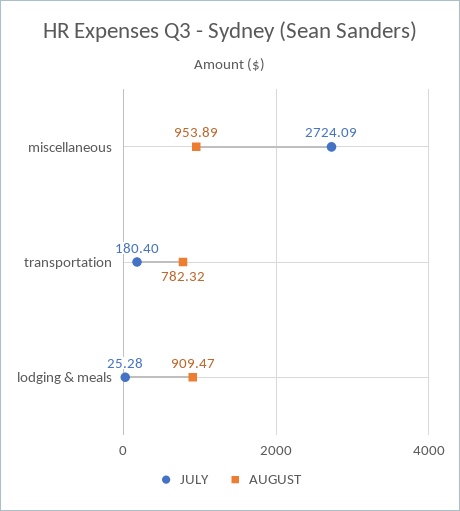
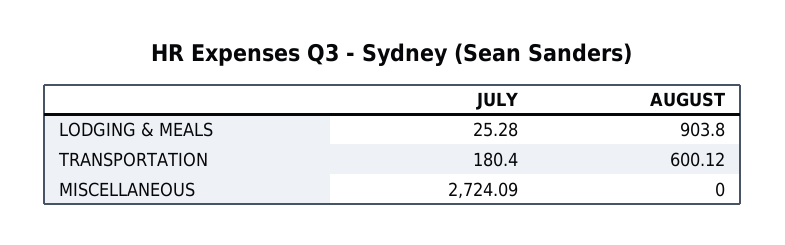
AUGUST, miscellaneous: 953.89 -> 0
AUGUST, transportation: 782.32 -> 600.12
AUGUST, lodging & meals: 909.47 -> 903.8

